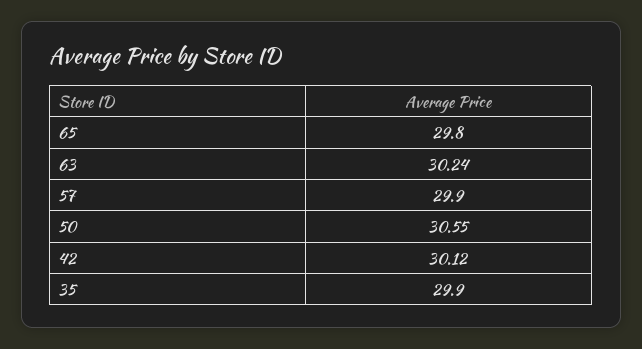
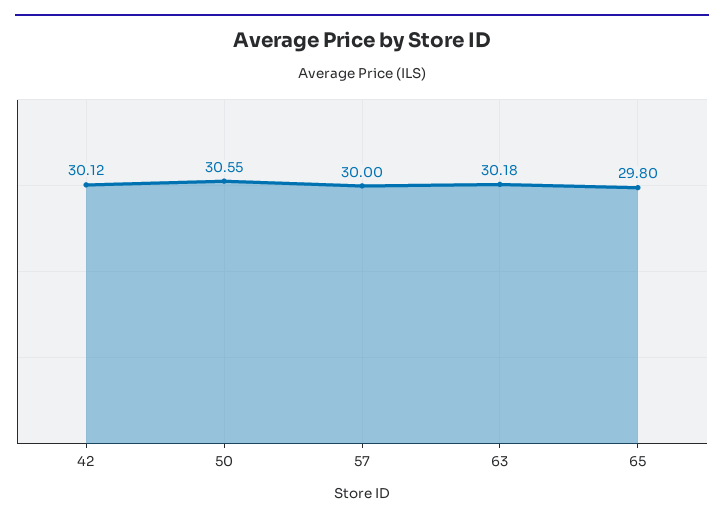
63: 30.24 -> 30.18
57: 29.9 -> 30
35: 29.9 -> none

